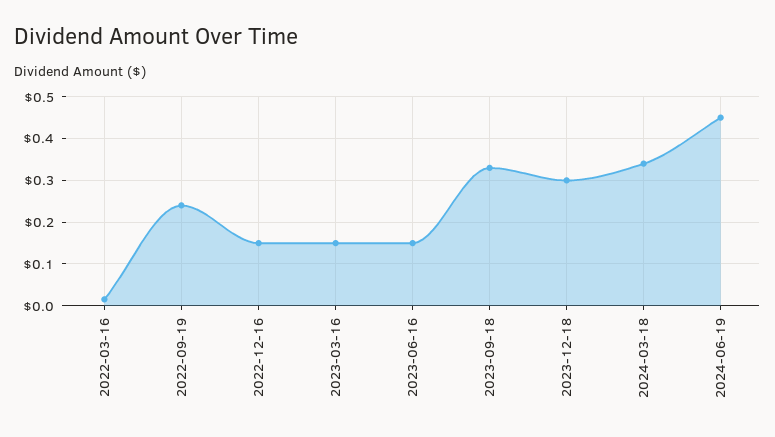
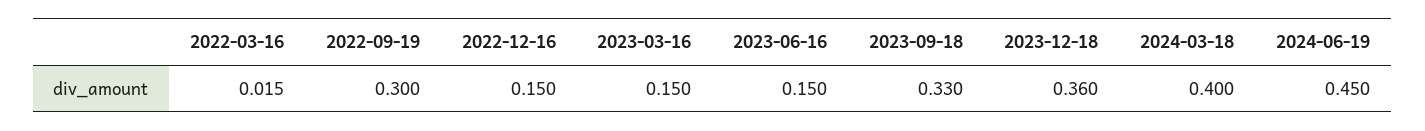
2022-09-19: 0.24 -> 0.3
2023-12-18: 0.3 -> 0.36
2024-03-18: 0.34 -> 0.4

